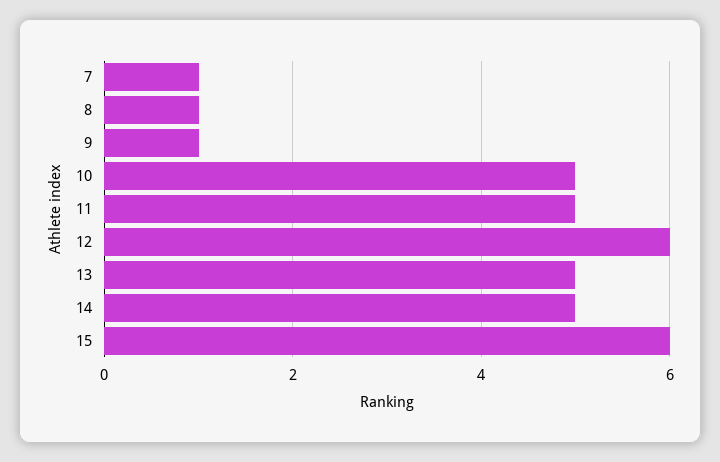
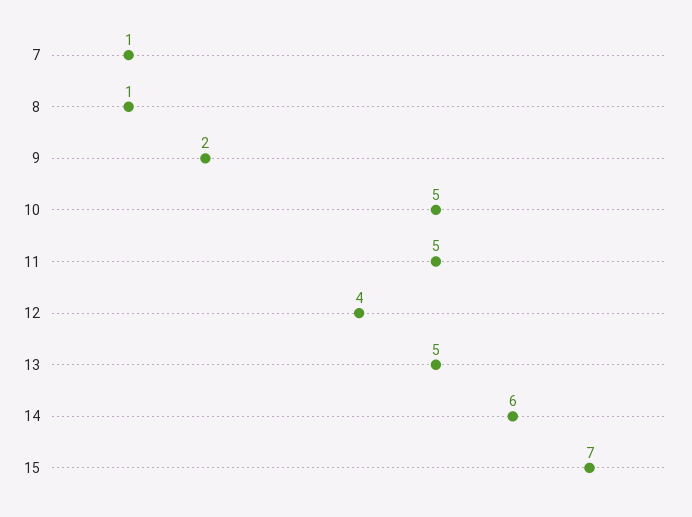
9: 1 -> 2
12: 6 -> 4
14: 5 -> 6
15: 6 -> 7

